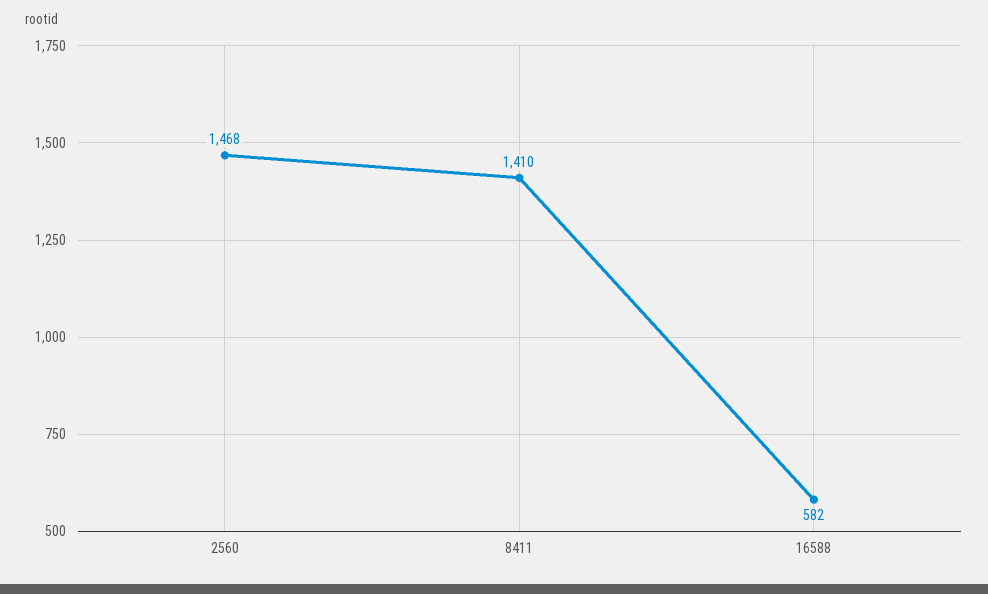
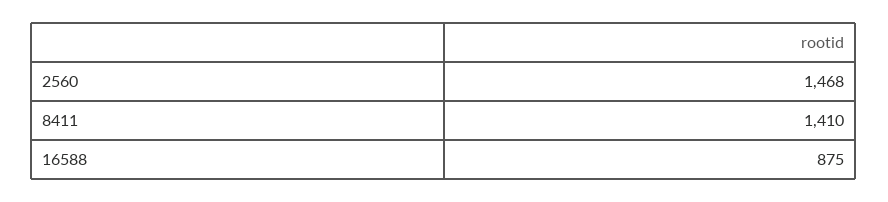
16588: 582 -> 875

